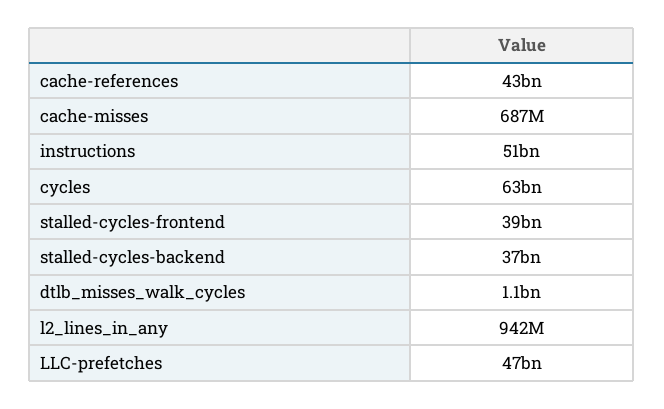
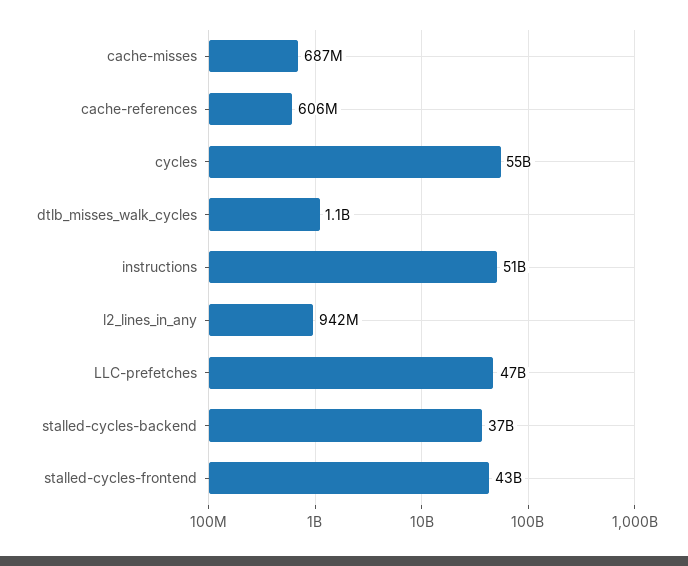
cache-references: 43000000000 -> 606000000
cycles: 63000000000 -> 55000000000
stalled-cycles-frontend: 39000000000 -> 43000000000

